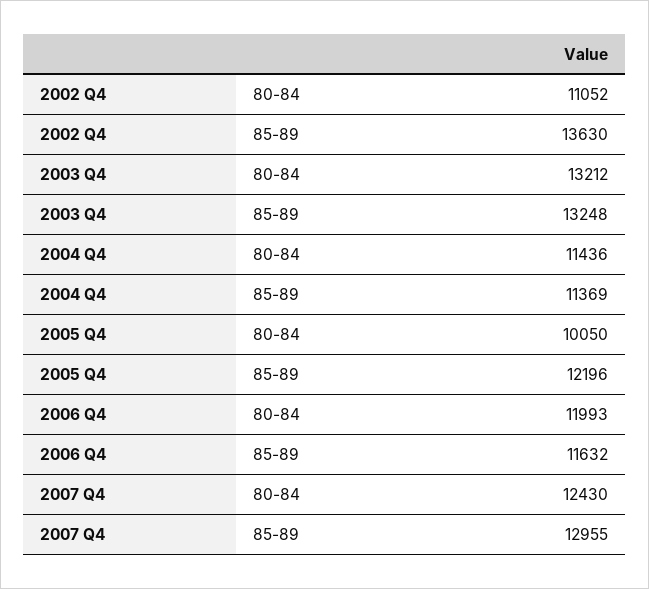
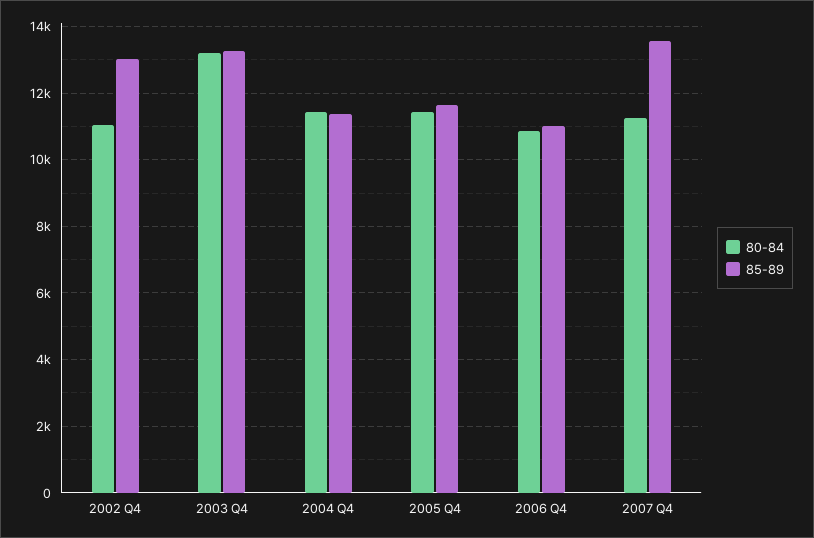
85-89, 2002 Q4: 13630 -> 13000
80-84, 2005 Q4: 10050 -> 11400
85-89, 2005 Q4: 12196 -> 11600
80-84, 2006 Q4: 11993 -> 10800
85-89, 2006 Q4: 11632 -> 11000
80-84, 2007 Q4: 12430 -> 11200
85-89, 2007 Q4: 12955 -> 13600

